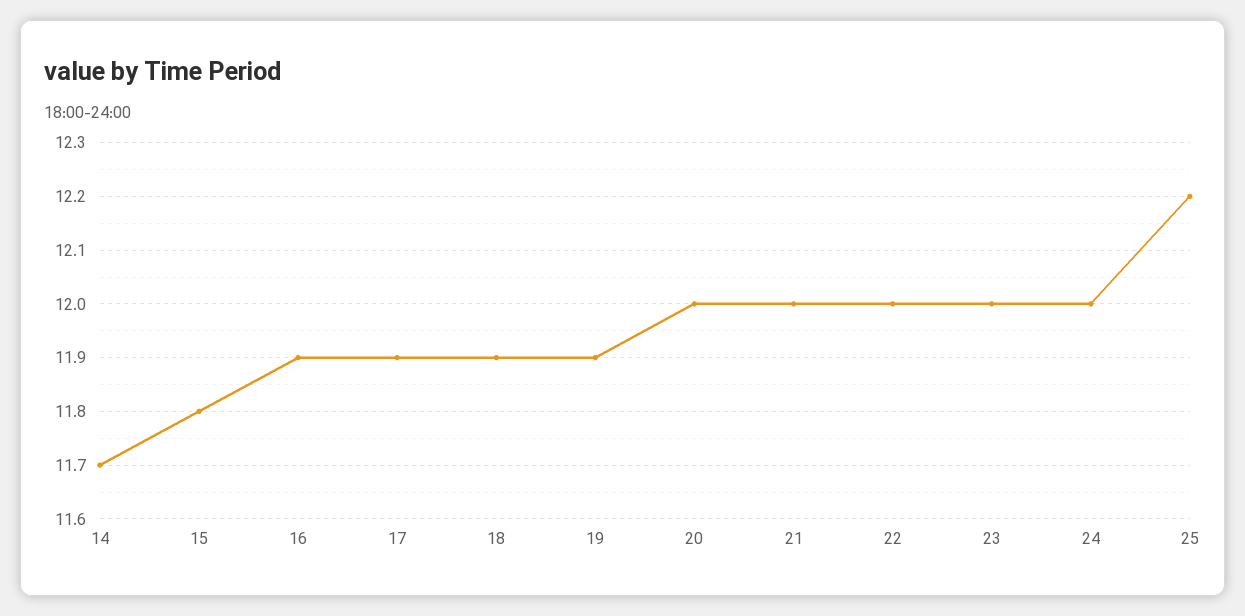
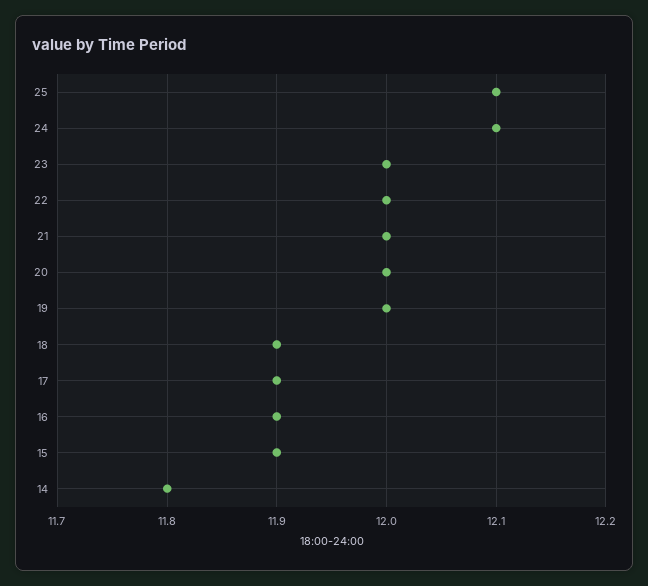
14: 11.7 -> 11.8
15: 11.8 -> 11.9
19: 11.9 -> 12
24: 12 -> 12.1
25: 12.2 -> 12.1

